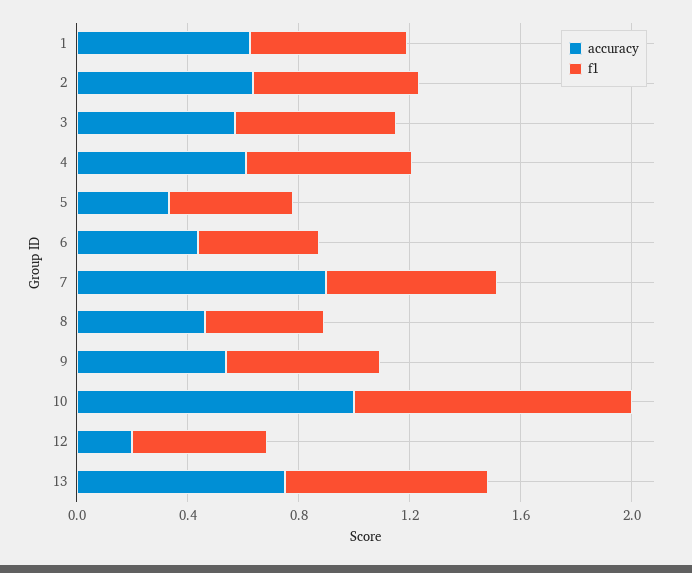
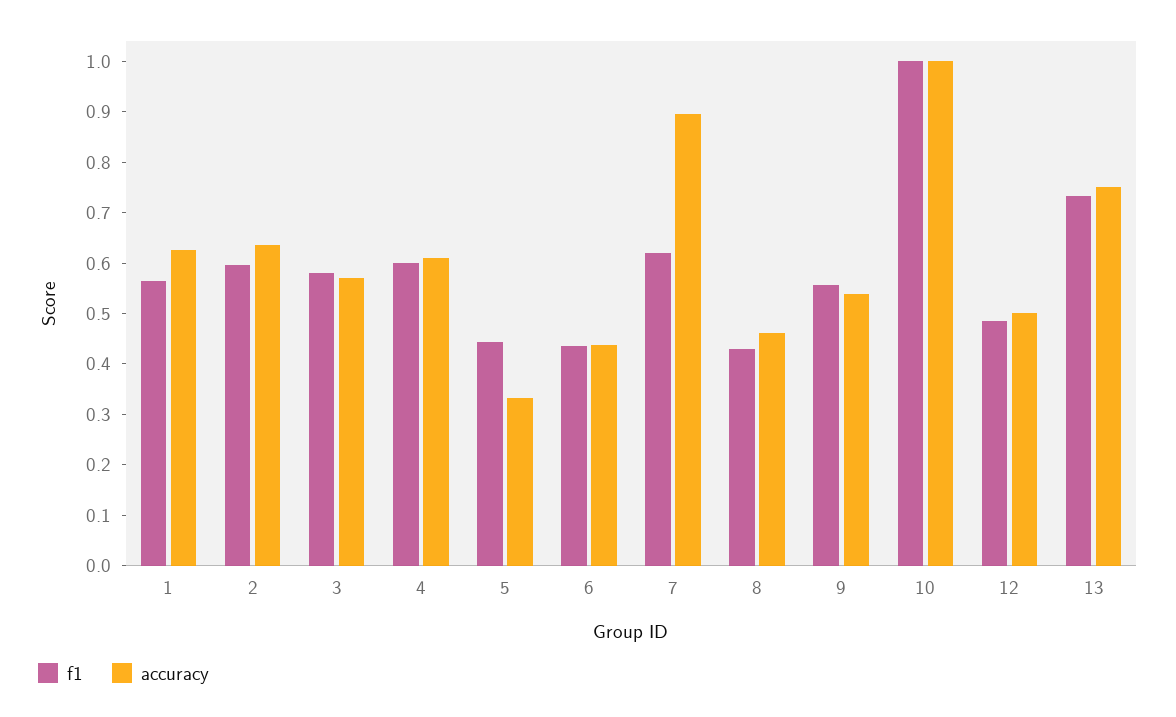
accuracy, 12: 0.2 -> 0.5

